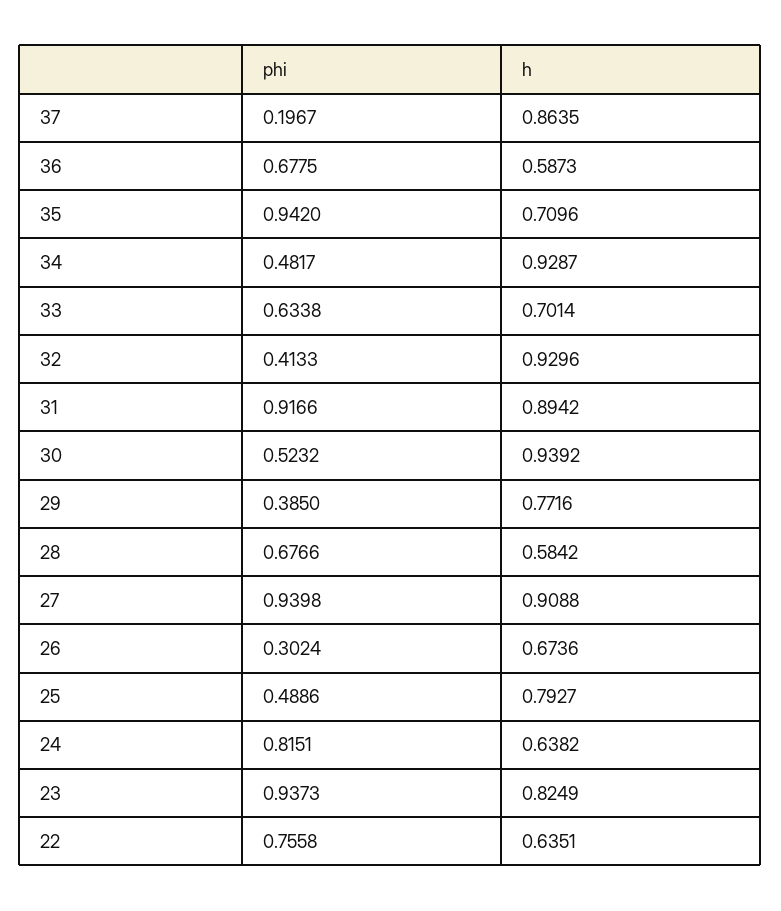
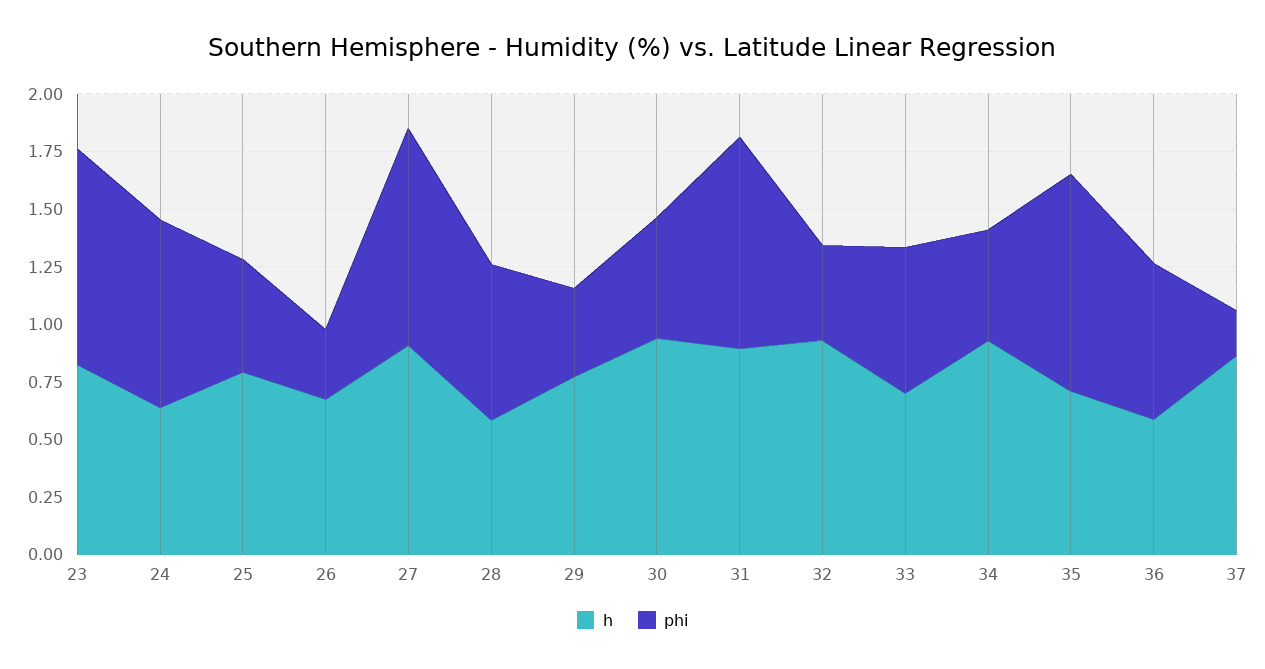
phi, 22: 0.7558 -> none
h, 22: 0.6351 -> none

